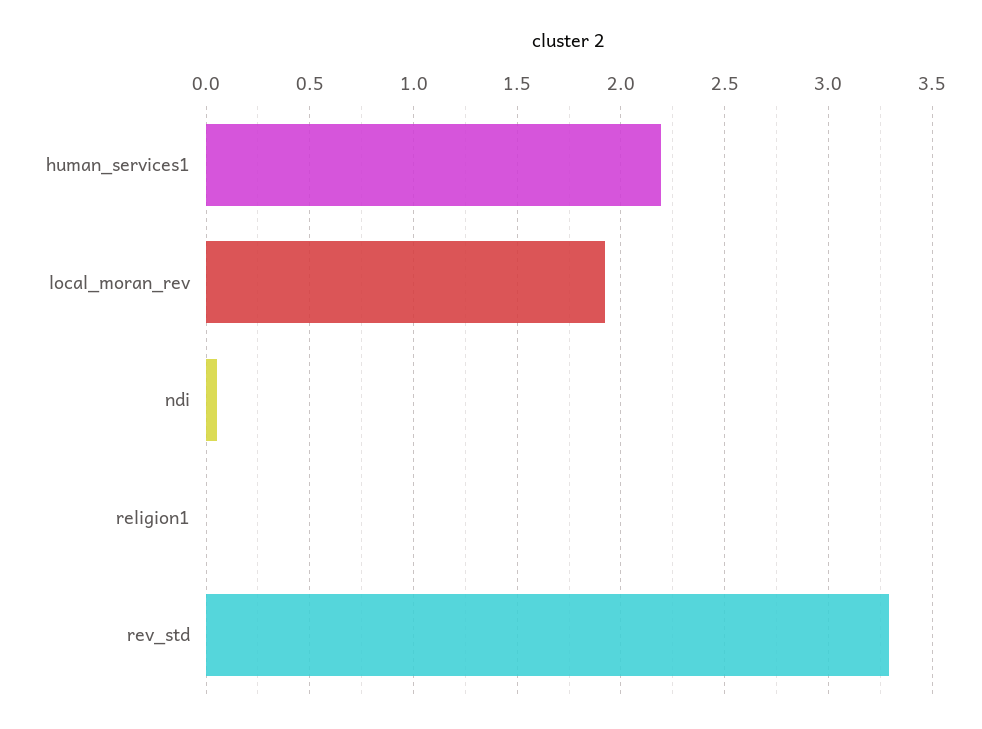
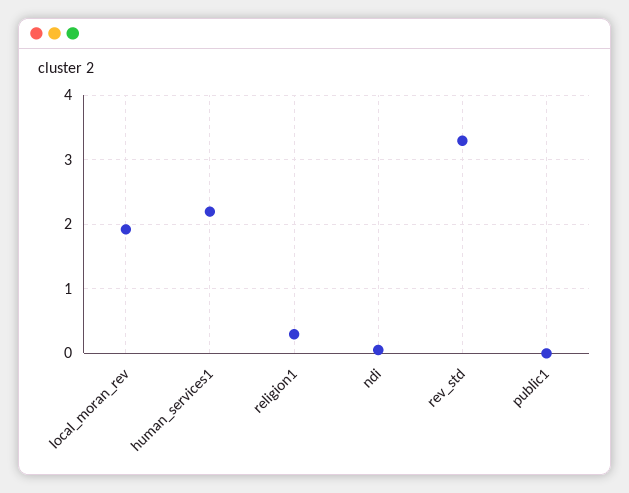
religion1: 0 -> 0.3
public1: none -> 0

